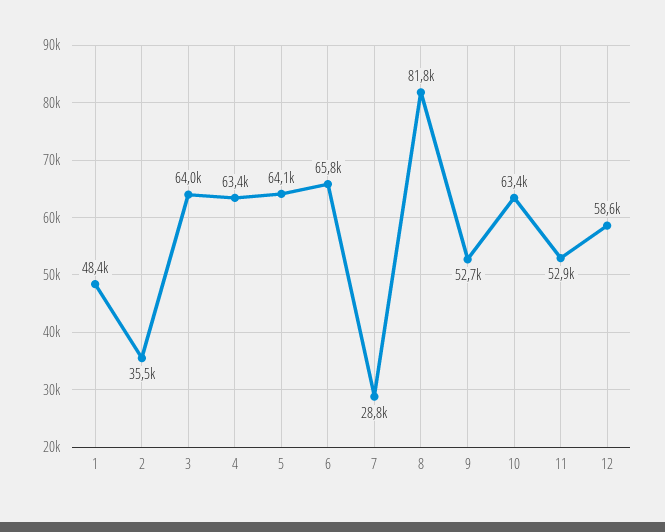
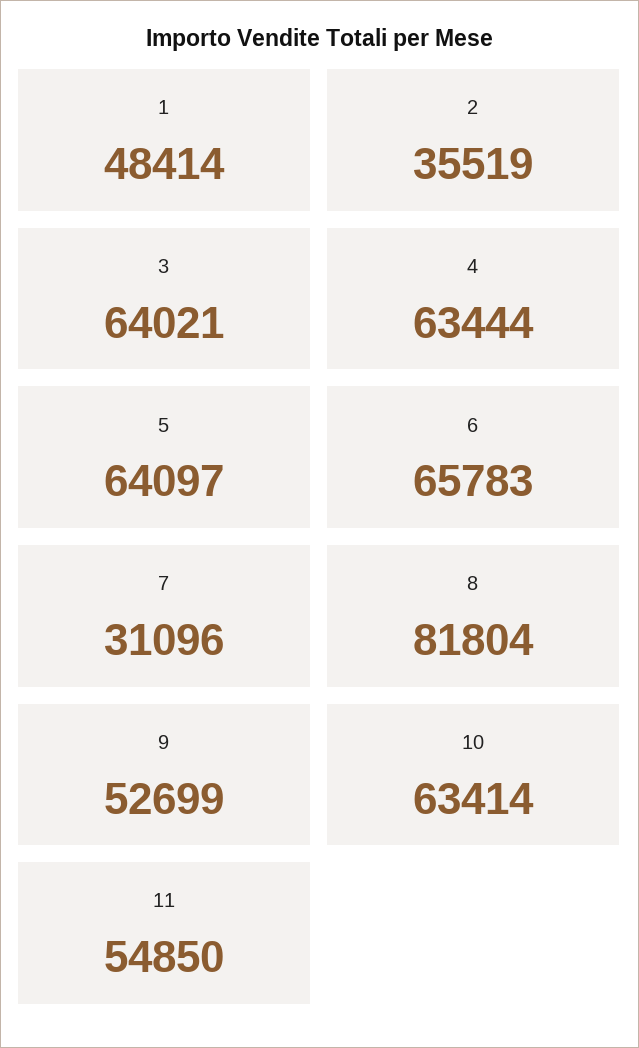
7: 28800 -> 31096
11: 52900 -> 54850
12: 58600 -> none

